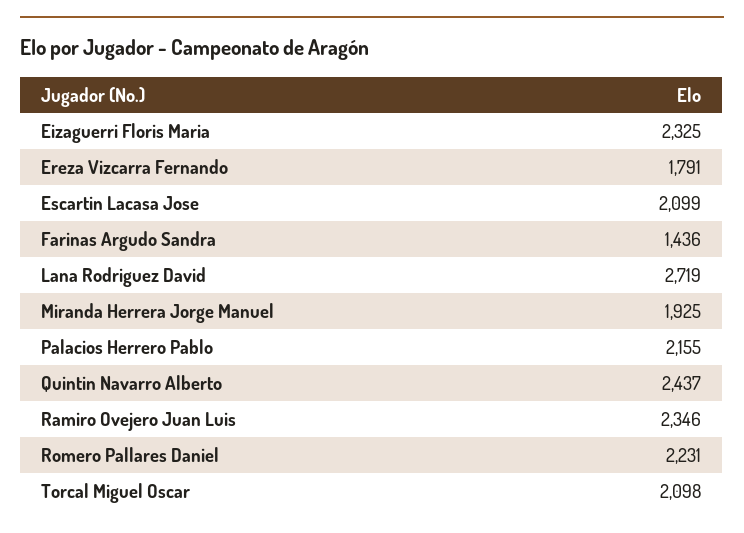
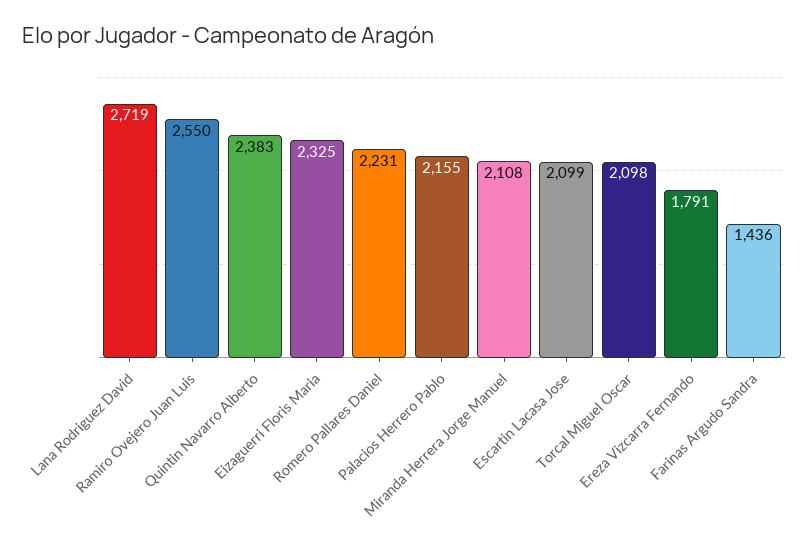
Miranda Herrera Jorge Manuel: 1925 -> 2108
Quintin Navarro Alberto: 2437 -> 2383
Ramiro Ovejero Juan Luis: 2346 -> 2550

